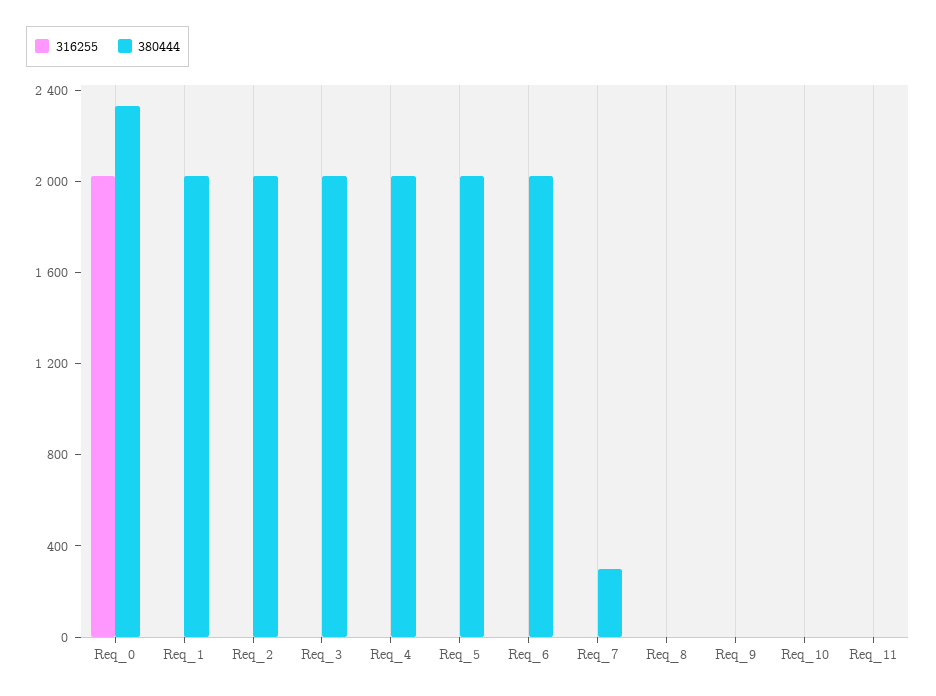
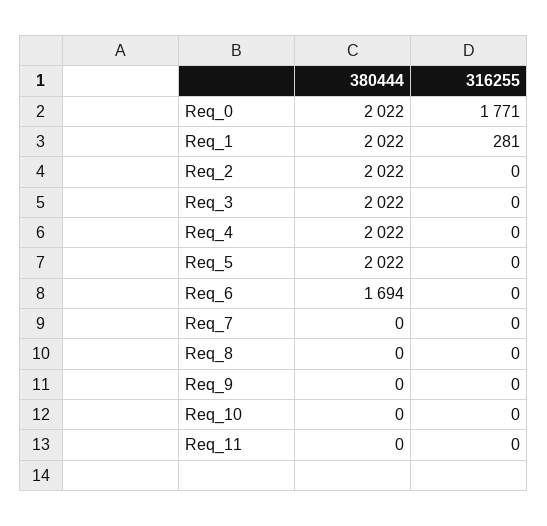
316255, Req_0: 2000 -> 1771
380444, Req_0: 2300 -> 2022
316255, Req_1: 0 -> 281
380444, Req_6: 2000 -> 1694
380444, Req_7: 300 -> 0

